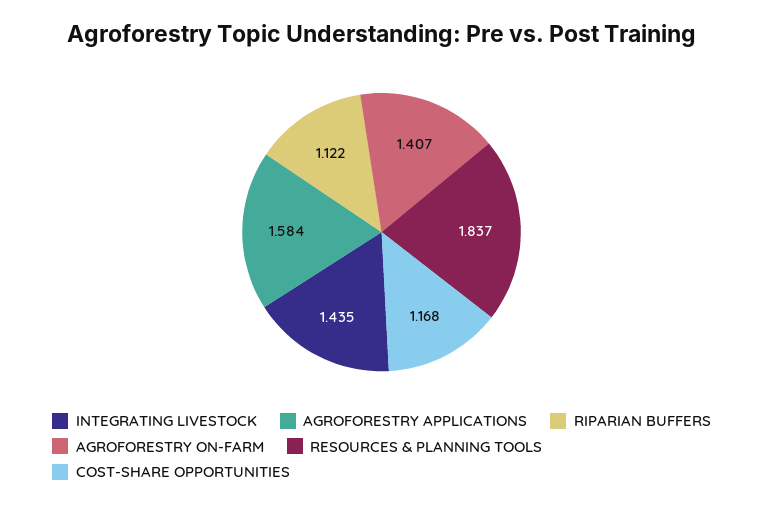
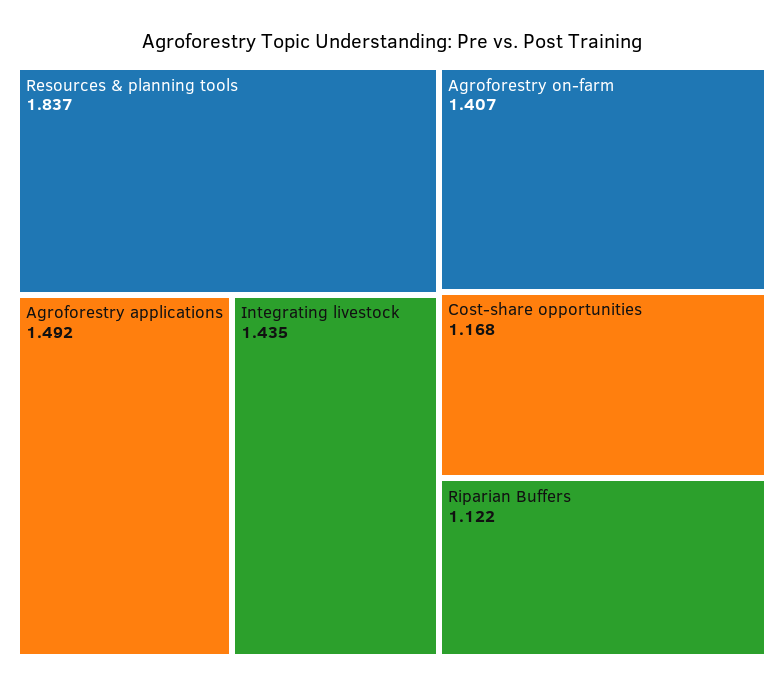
AGROFORESTRY APPLICATIONS: 1.584 -> 1.492

